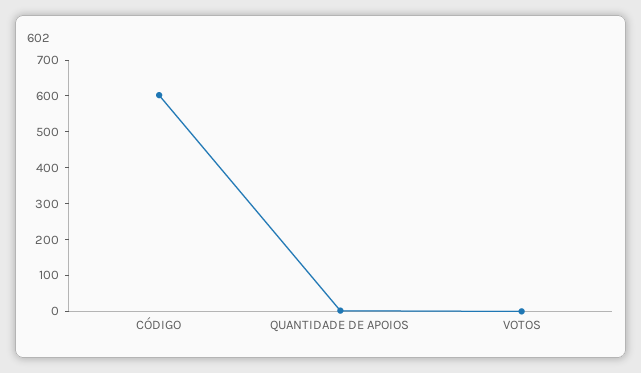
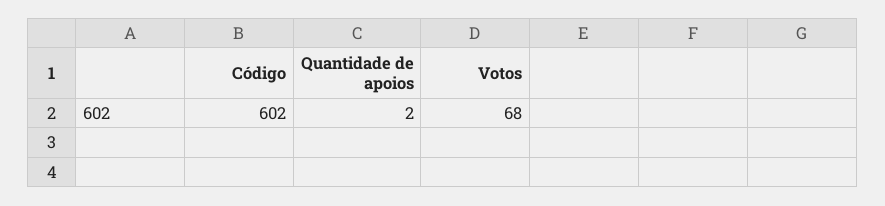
VOTOS: 0 -> 68

